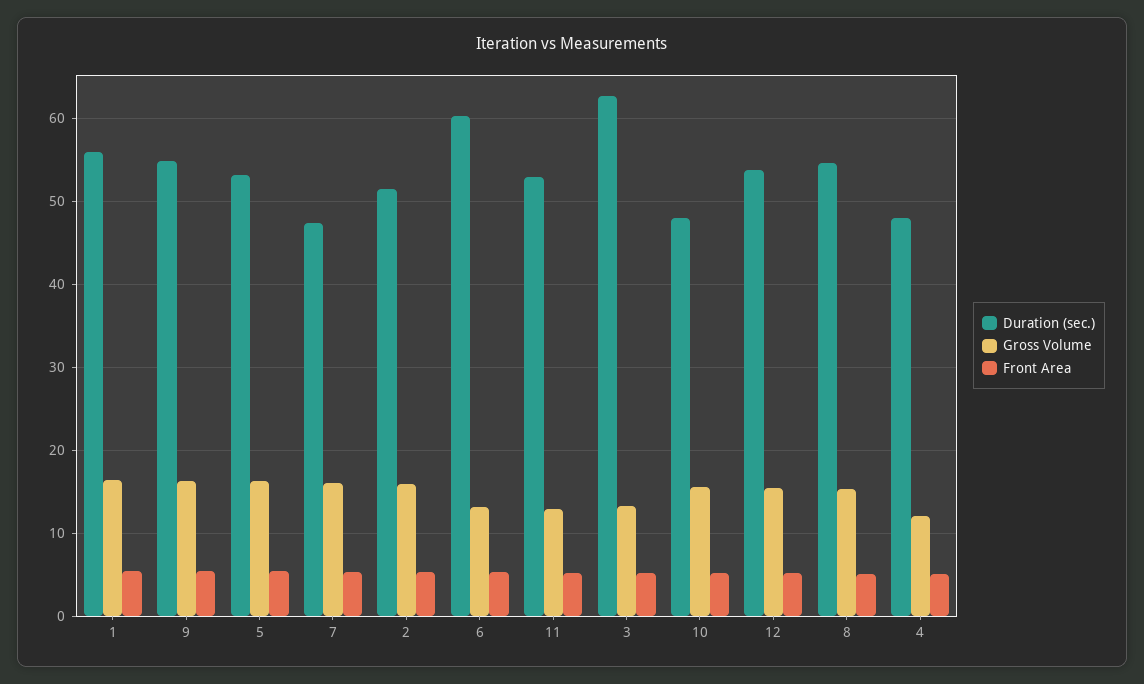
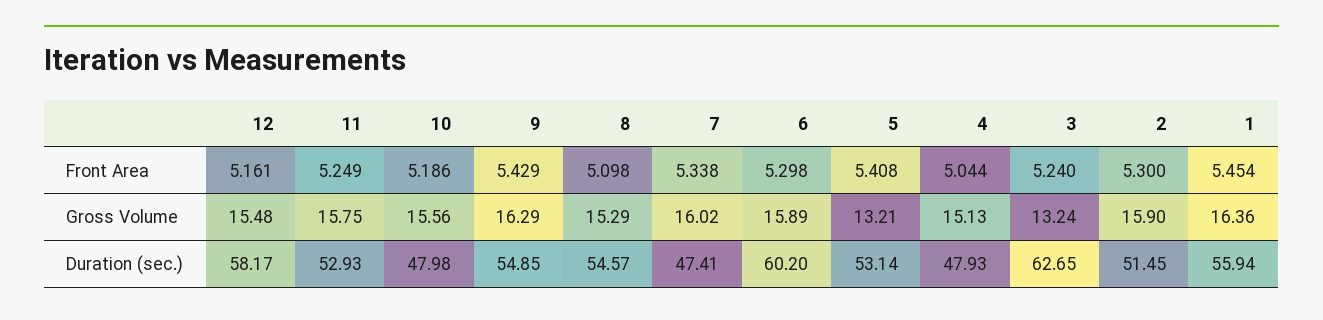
Gross Volume, 5: 16 -> 13.21
Gross Volume, 6: 13 -> 15.89
Gross Volume, 11: 13 -> 15.75
Duration (sec.), 12: 54 -> 58.17
Gross Volume, 4: 12 -> 15.13

